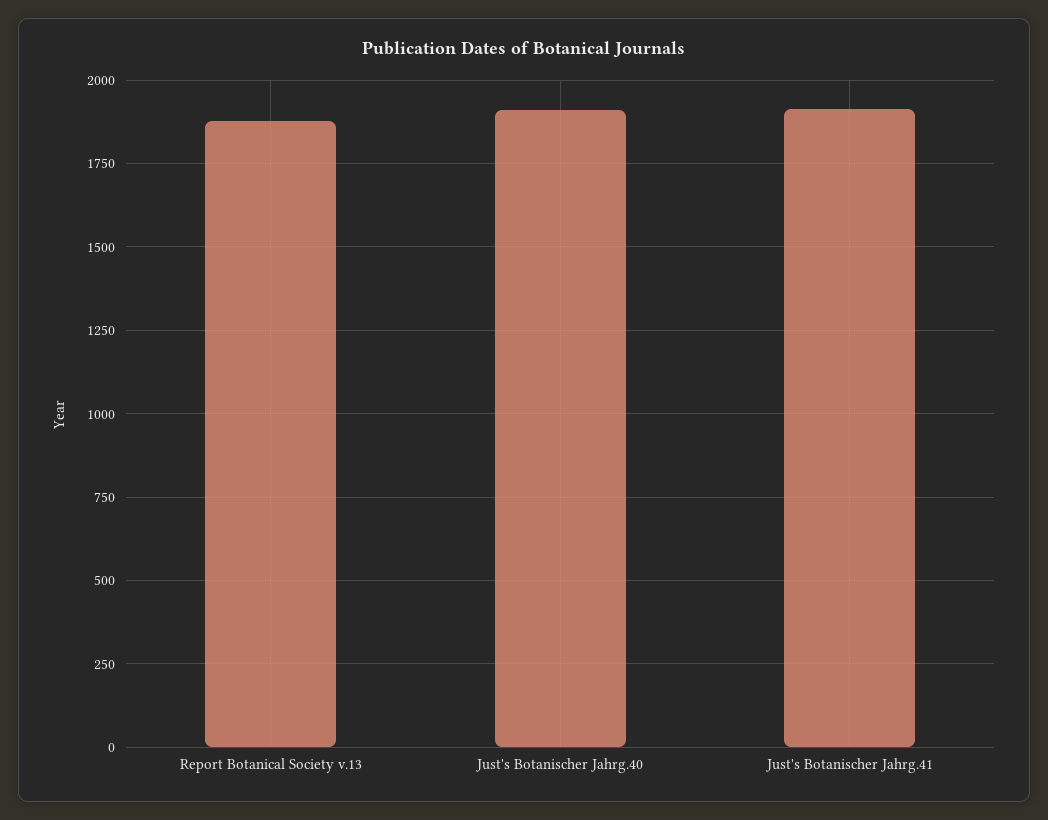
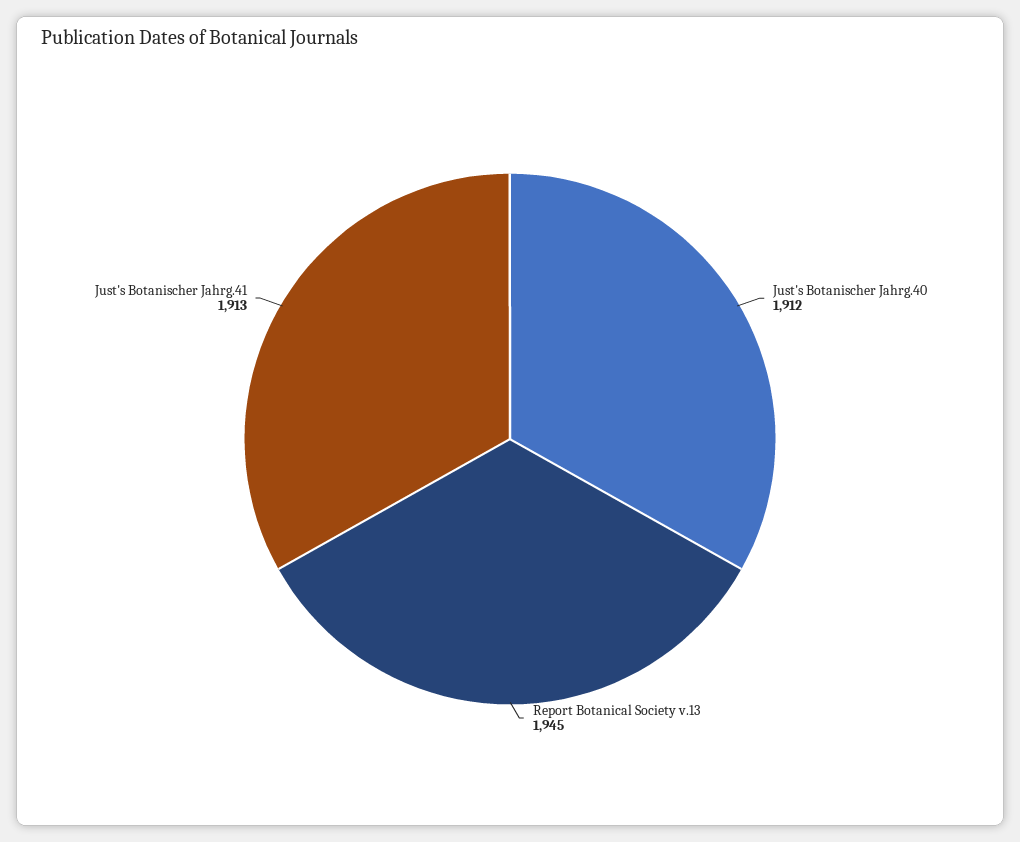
Report Botanical Society v.13: 1875 -> 1945

